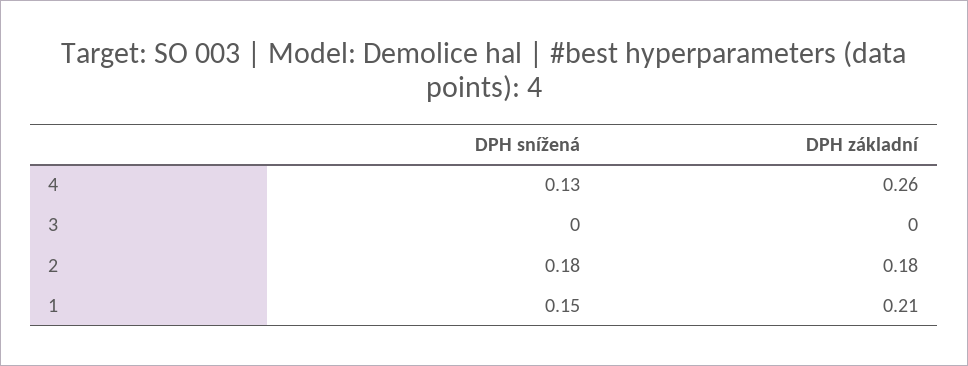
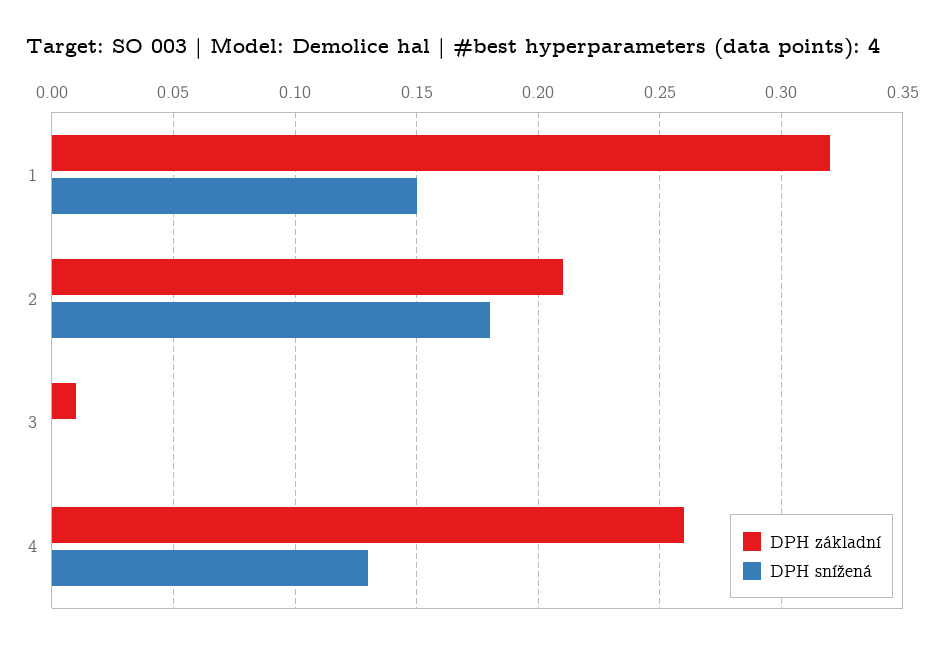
DPH základní, 3: 0 -> 0.01
DPH základní, 2: 0.18 -> 0.21
DPH základní, 1: 0.21 -> 0.32

